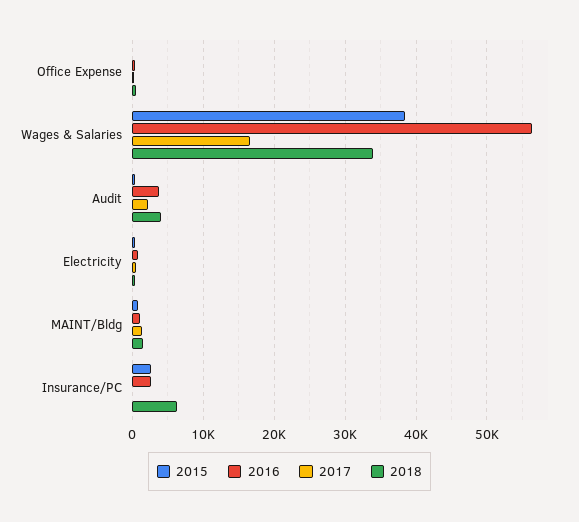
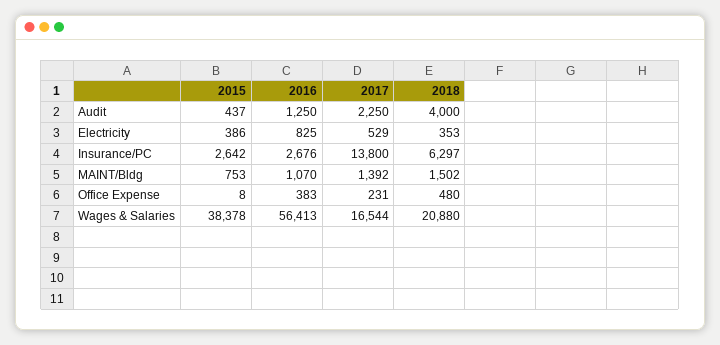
2018, Wages & Salaries: 34000 -> 20880
2016, Audit: 4000 -> 1250
2017, Insurance/PC: 0 -> 13800

